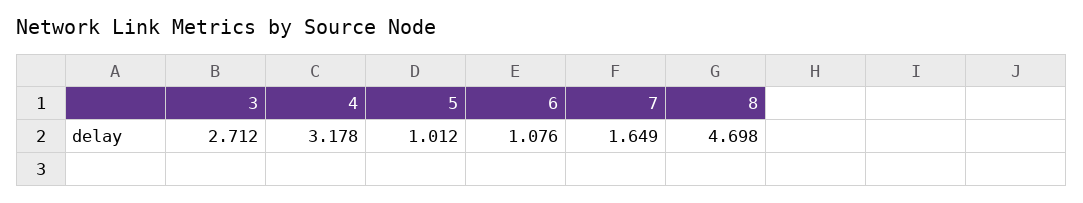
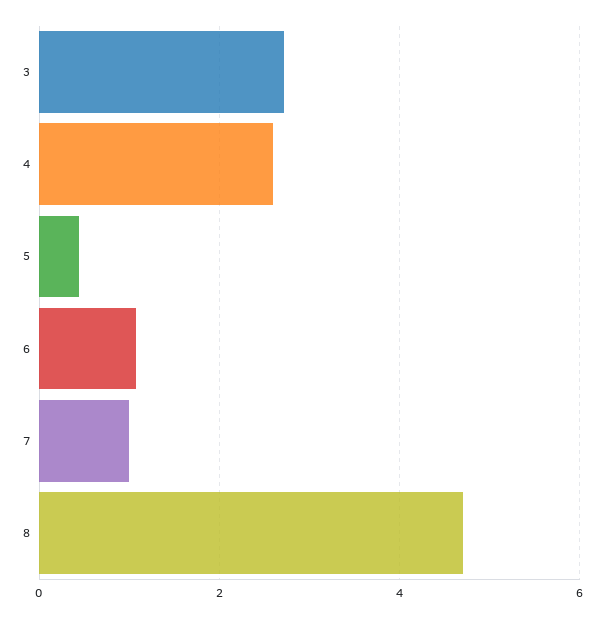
4: 3.178 -> 2.6
5: 1.012 -> 0.4
7: 1.649 -> 1

